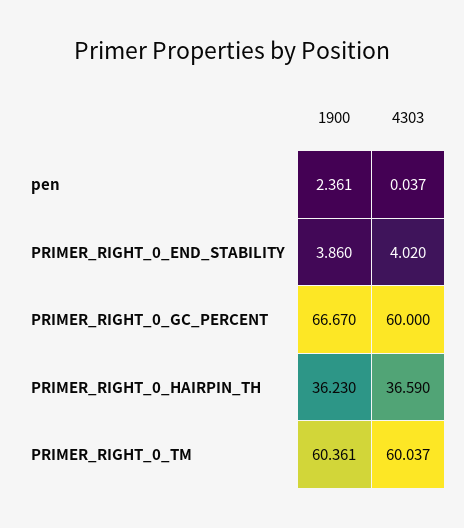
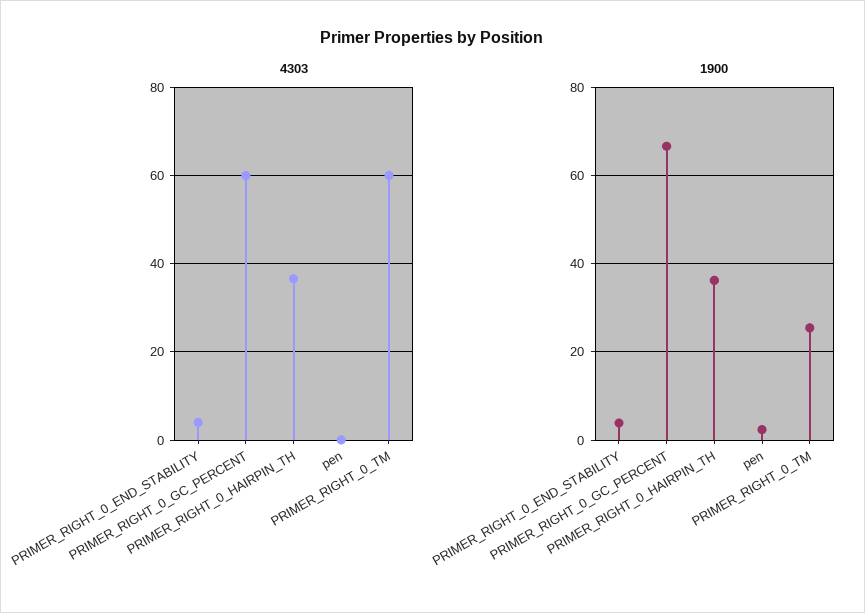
1900, PRIMER_RIGHT_0_TM: 60.361 -> 26

